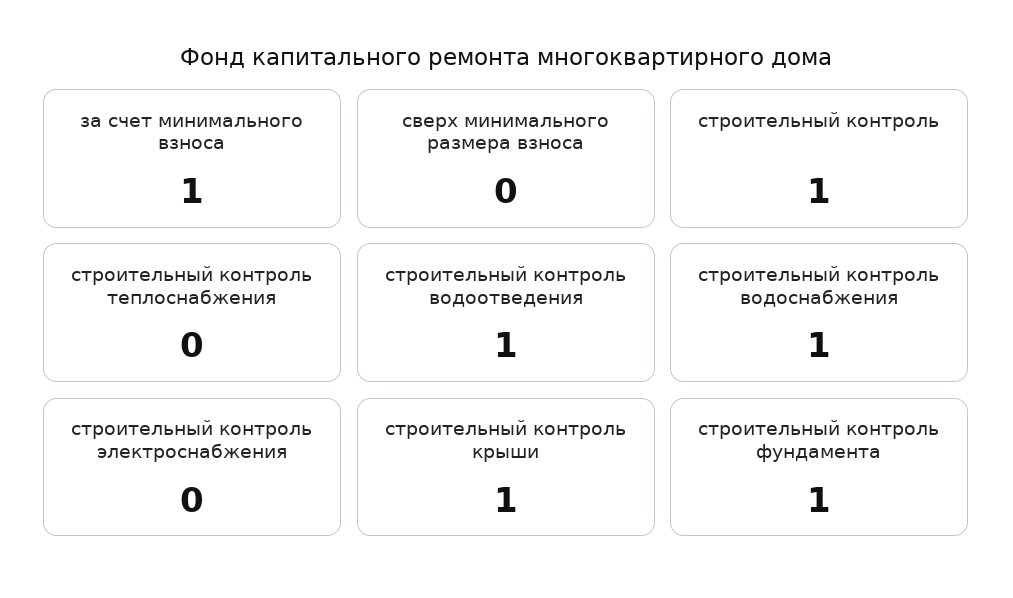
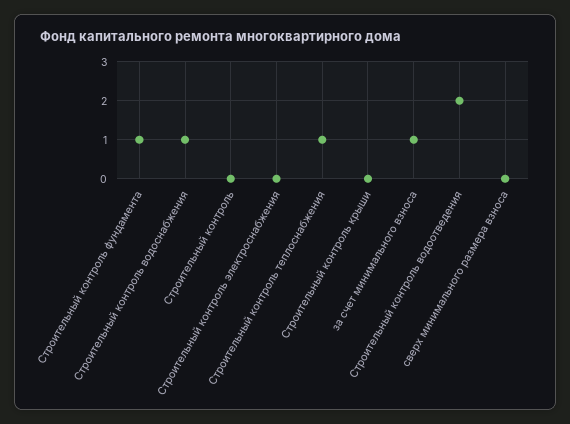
строительный контроль: 1 -> 0
строительный контроль теплоснабжения: 0 -> 1
строительный контроль водоотведения: 1 -> 2
строительный контроль крыши: 1 -> 0

